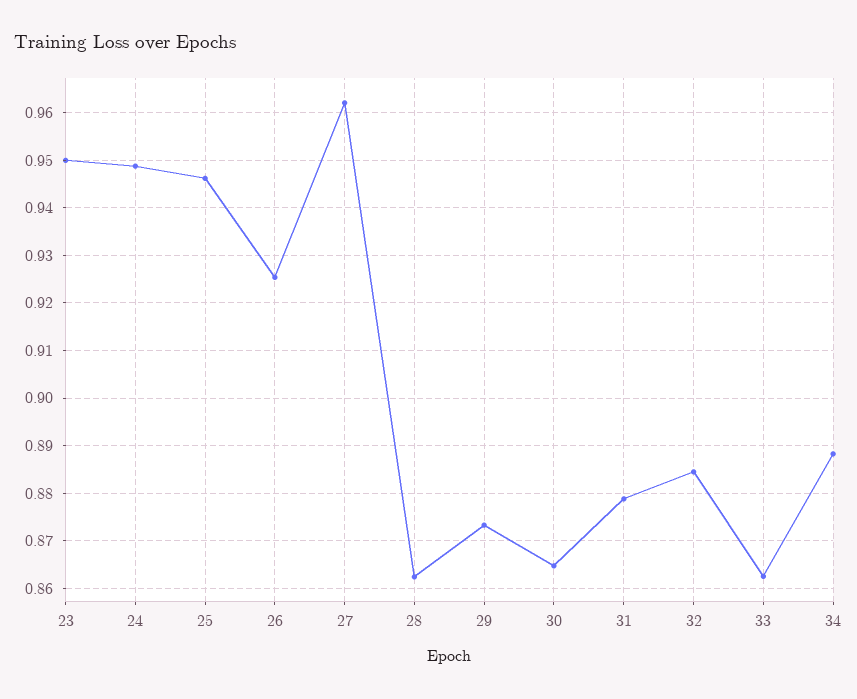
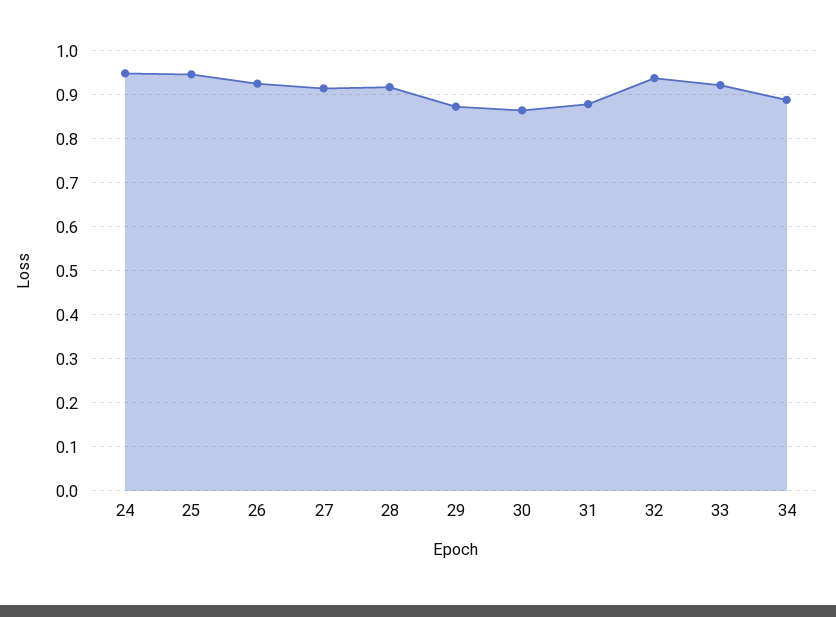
23: 0.95 -> none
27: 0.962 -> 0.92
28: 0.862 -> 0.92
32: 0.884 -> 0.94
33: 0.862 -> 0.92

